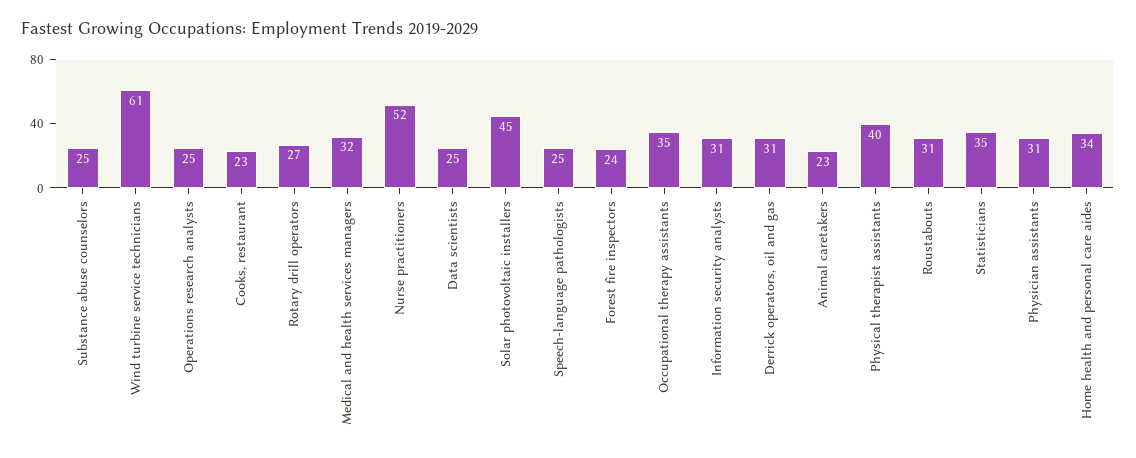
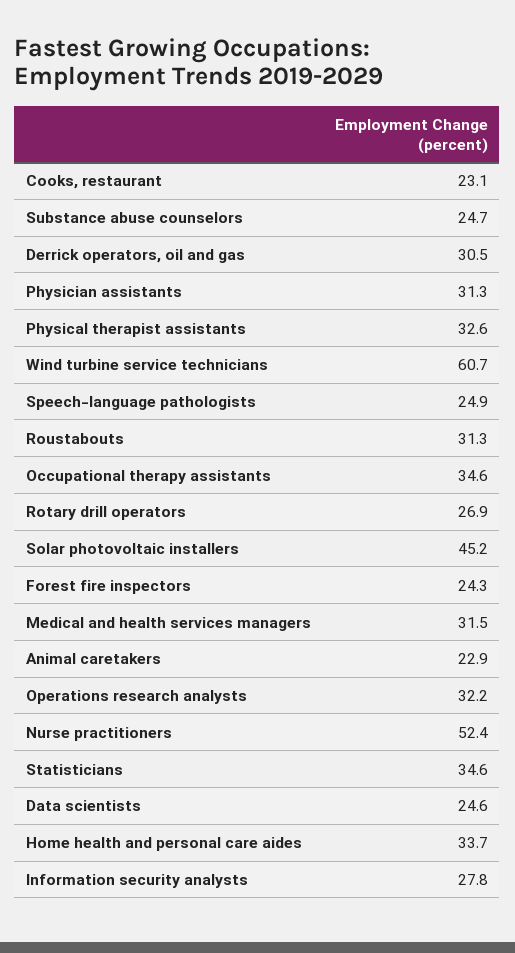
Operations research analysts: 25 -> 32.2
Information security analysts: 31 -> 27.8
Physical therapist assistants: 40 -> 32.6

